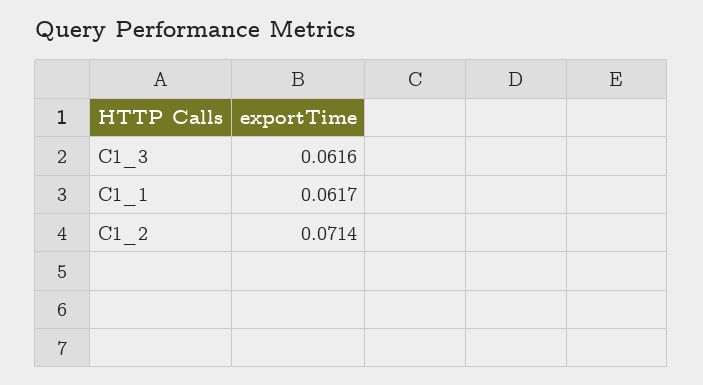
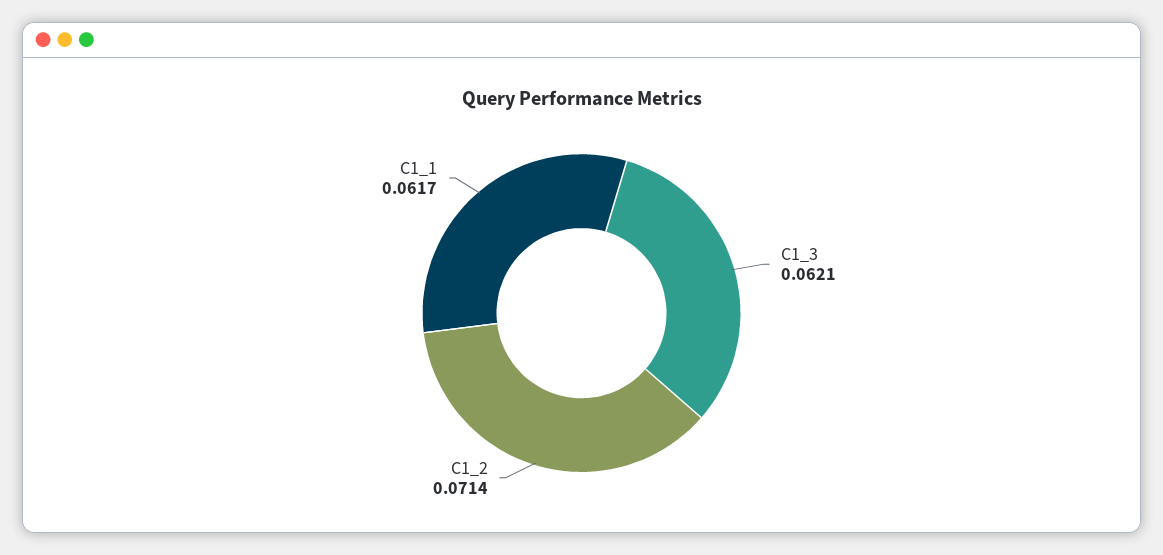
C1_3: 0.0616 -> 0.0621

